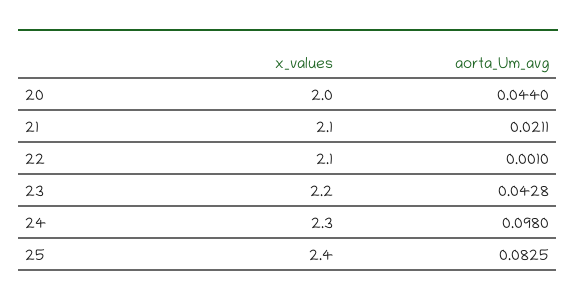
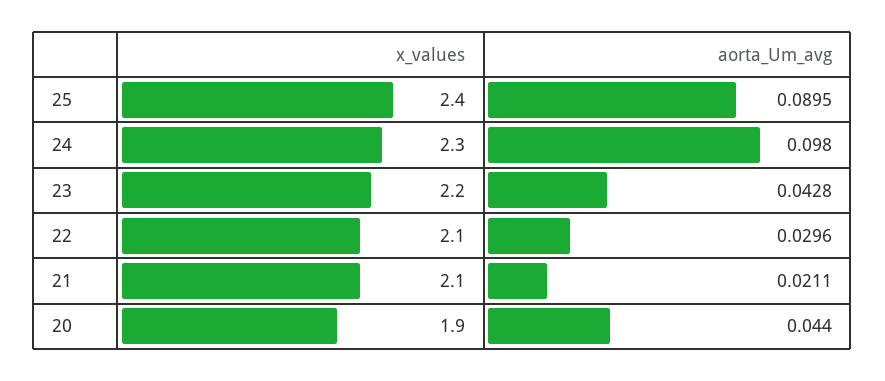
x_values, 20: 2 -> 1.9
aorta_Um_avg, 22: 0.001 -> 0.0296
aorta_Um_avg, 25: 0.0825 -> 0.0895

